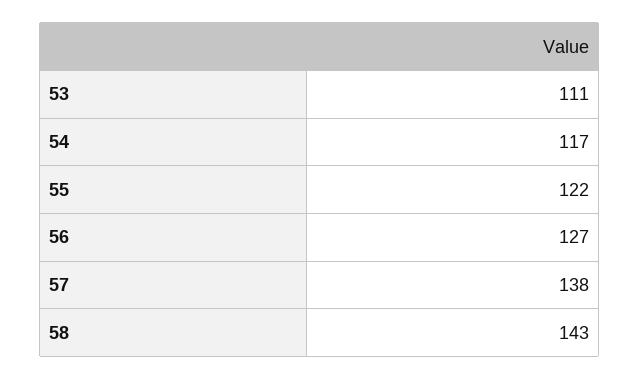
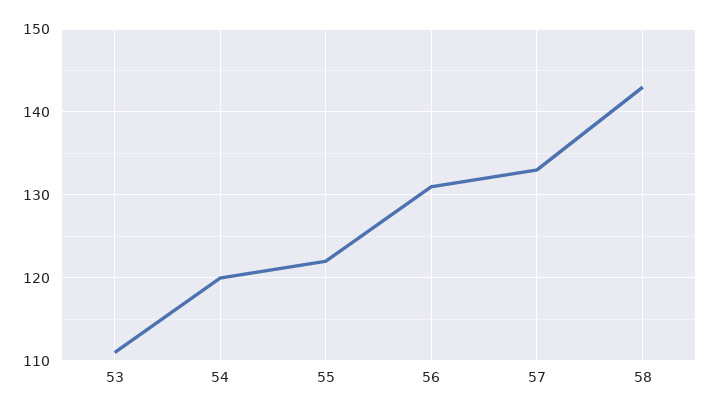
54: 117 -> 120
56: 127 -> 131
57: 138 -> 133

